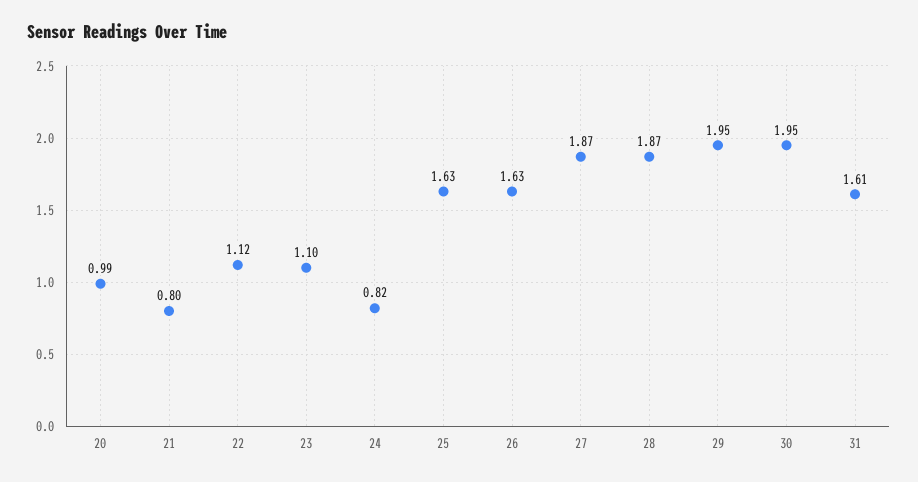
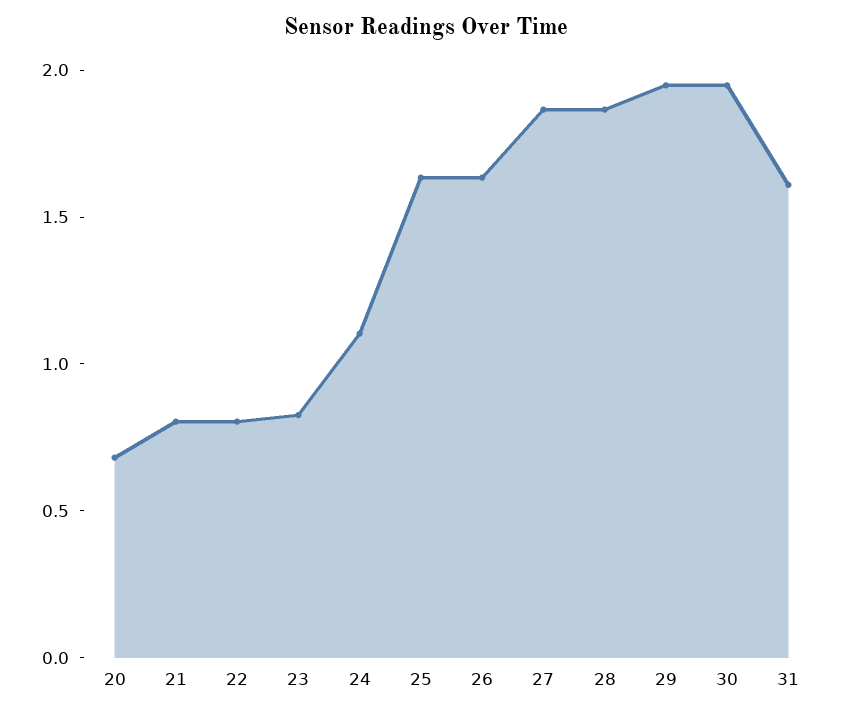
20: 0.99 -> 0.7
22: 1.12 -> 0.8
23: 1.1 -> 0.8
24: 0.82 -> 1.1

